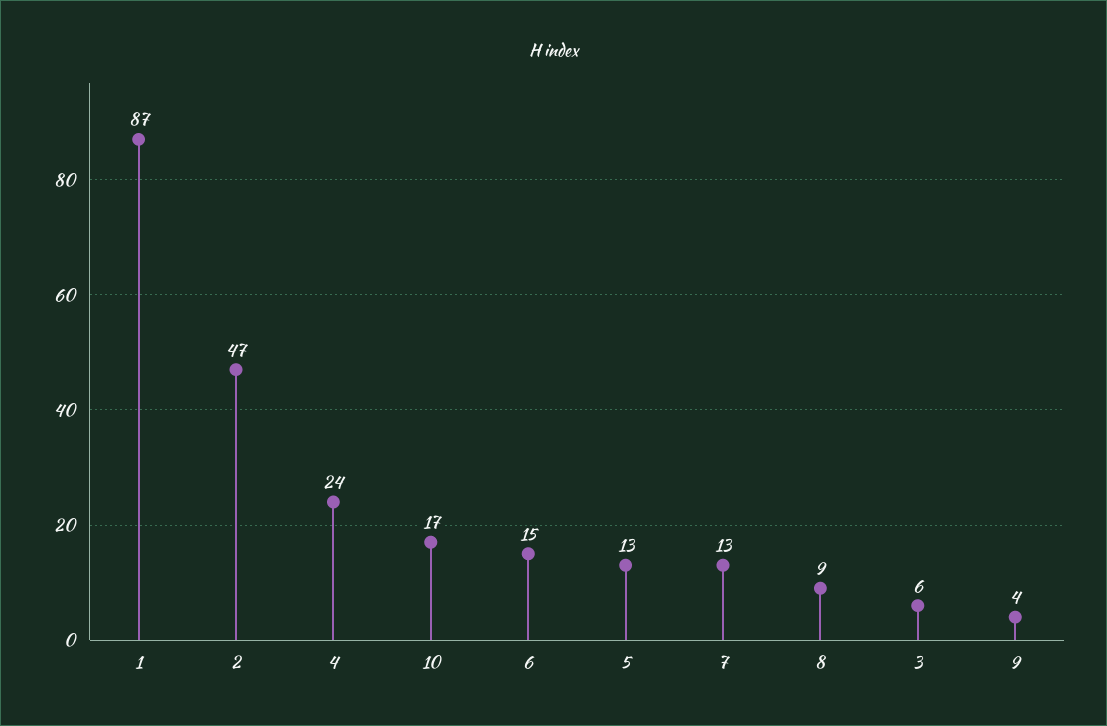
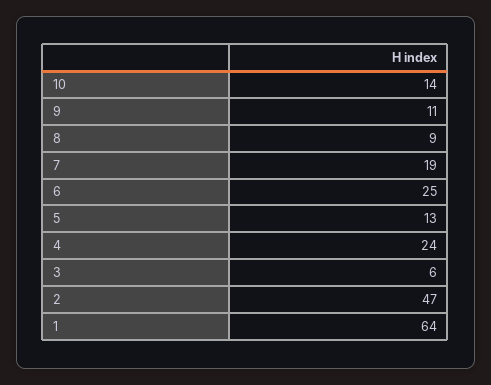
1: 87 -> 64
10: 17 -> 14
6: 15 -> 25
7: 13 -> 19
9: 4 -> 11

